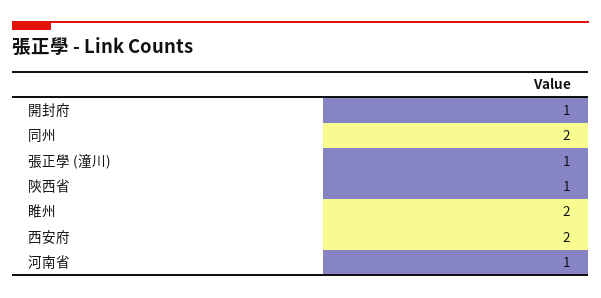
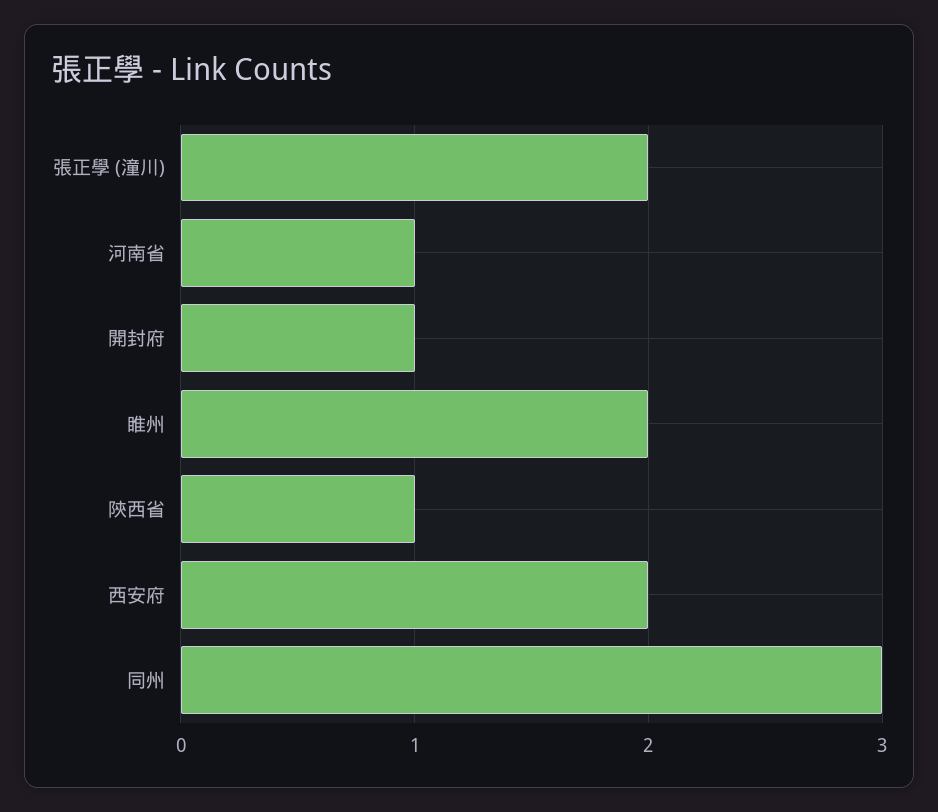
同州: 2 -> 3
張正學 (潼川): 1 -> 2

